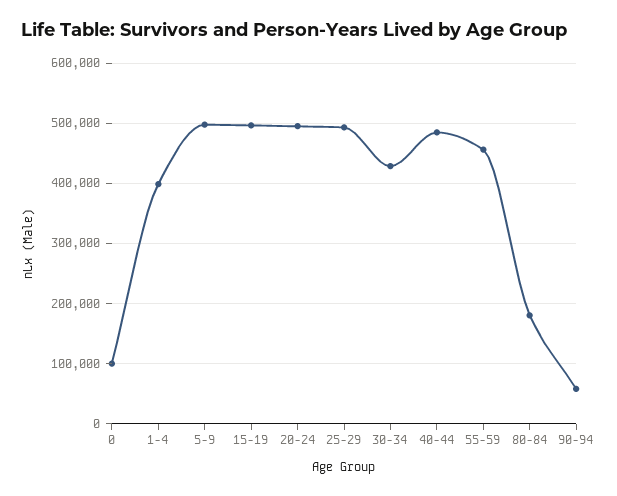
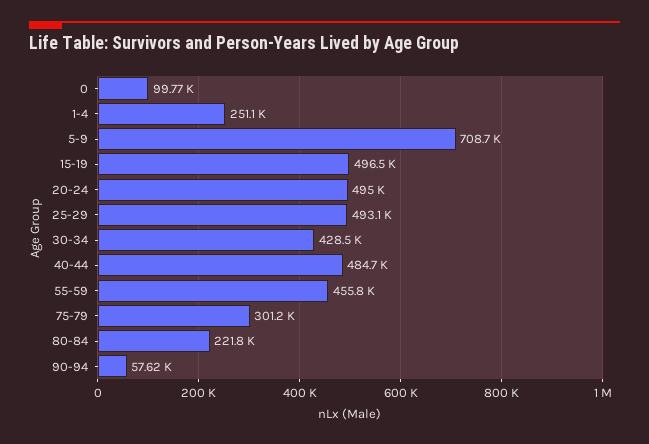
1-4: 400000 -> 251100
5-9: 500000 -> 708700
80-84: 180000 -> 221800
75-79: none -> 301200

